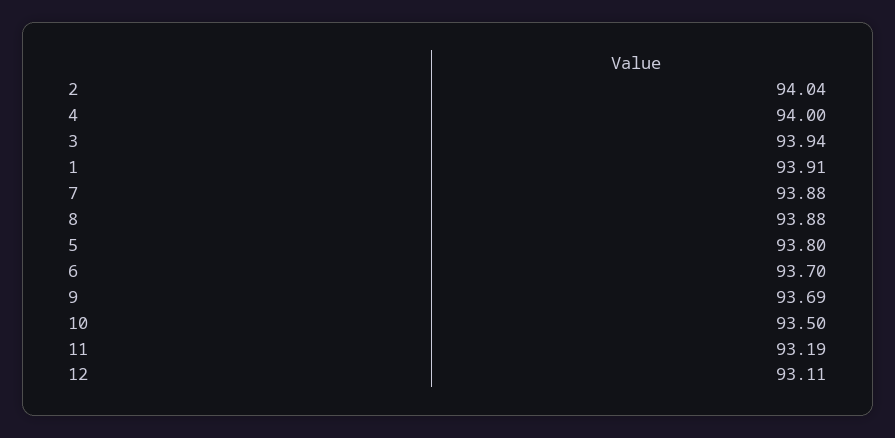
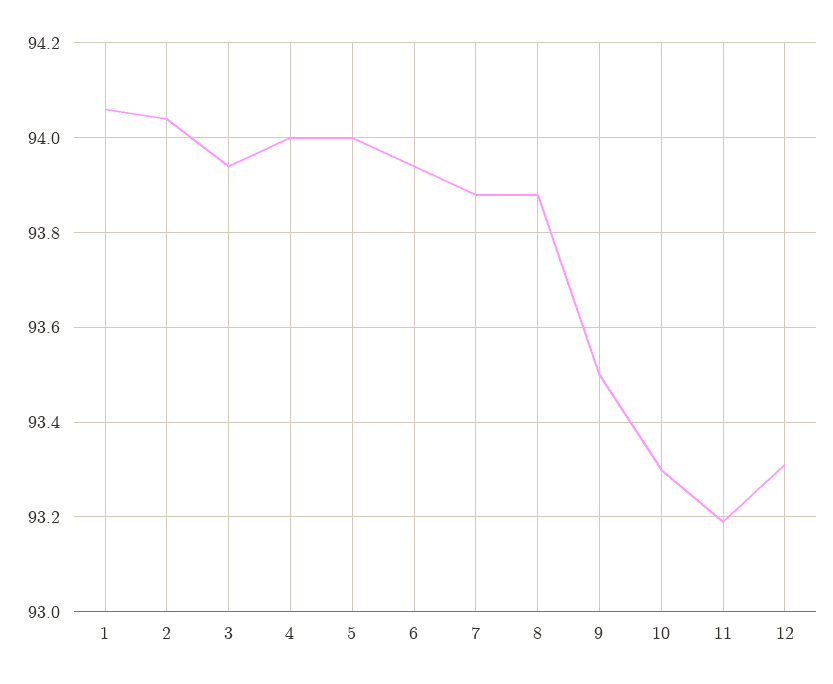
1: 93.91 -> 94.05
5: 93.8 -> 94
6: 93.7 -> 93.95
9: 93.69 -> 93.5
10: 93.5 -> 93.3
12: 93.11 -> 93.3

